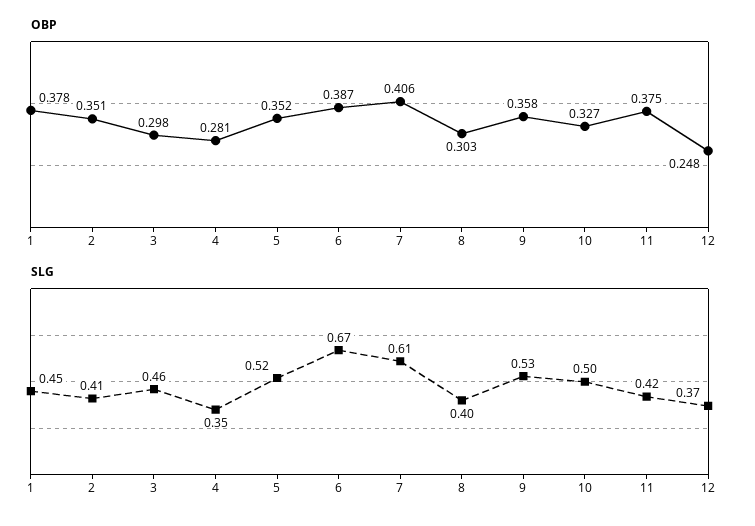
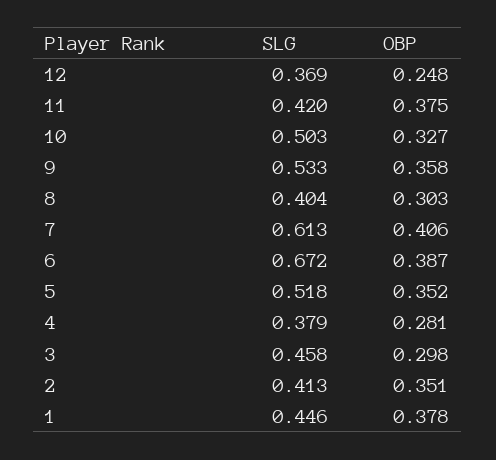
SLG, 4: 0.35 -> 0.379

